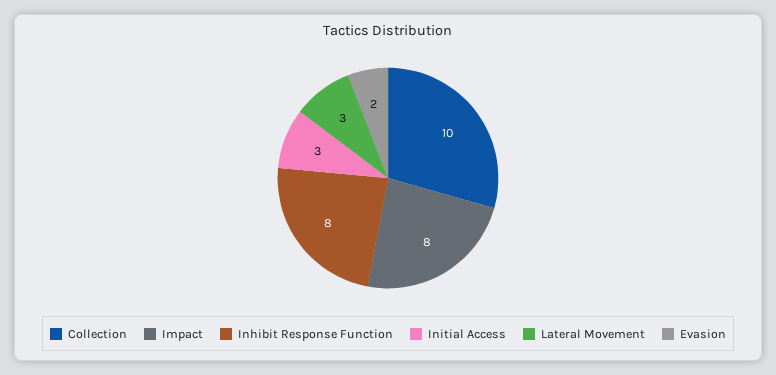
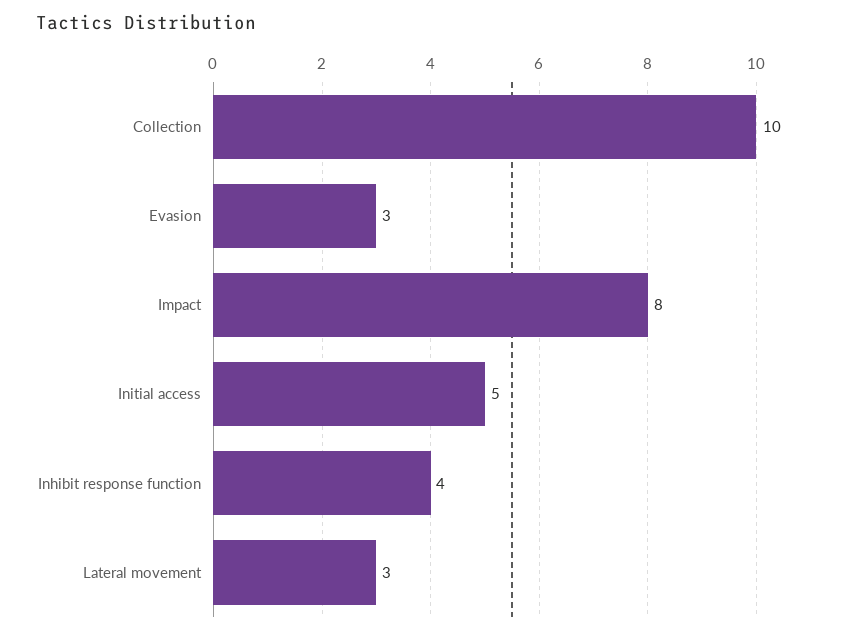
Inhibit Response Function: 8 -> 4
Initial Access: 3 -> 5
Evasion: 2 -> 3

